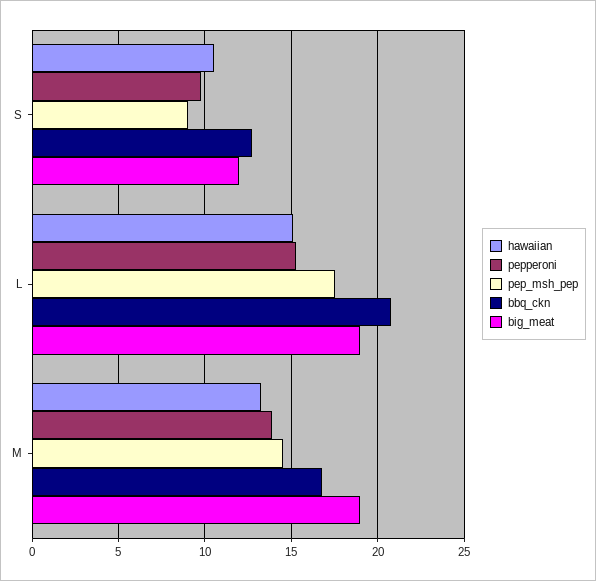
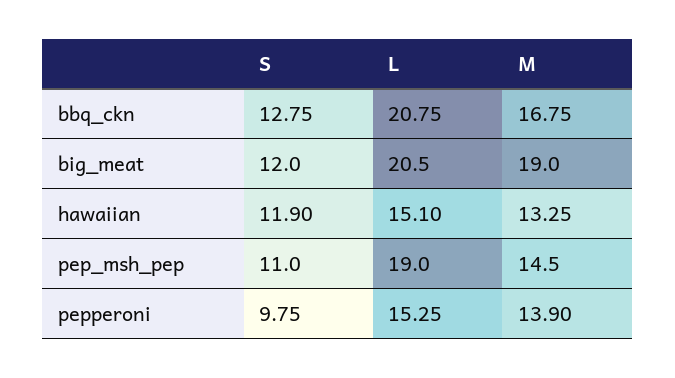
hawaiian, S: 10.5 -> 11.9
pep_msh_pep, S: 9 -> 11
pep_msh_pep, L: 17.5 -> 19
big_meat, L: 19 -> 20.5

